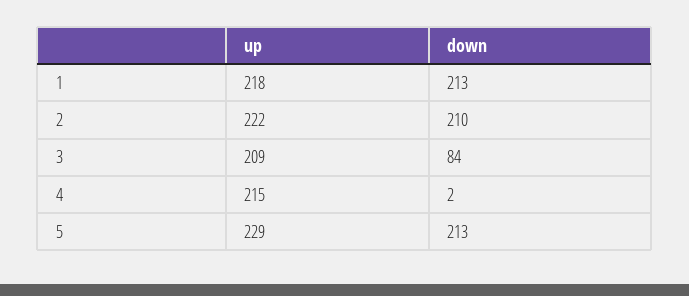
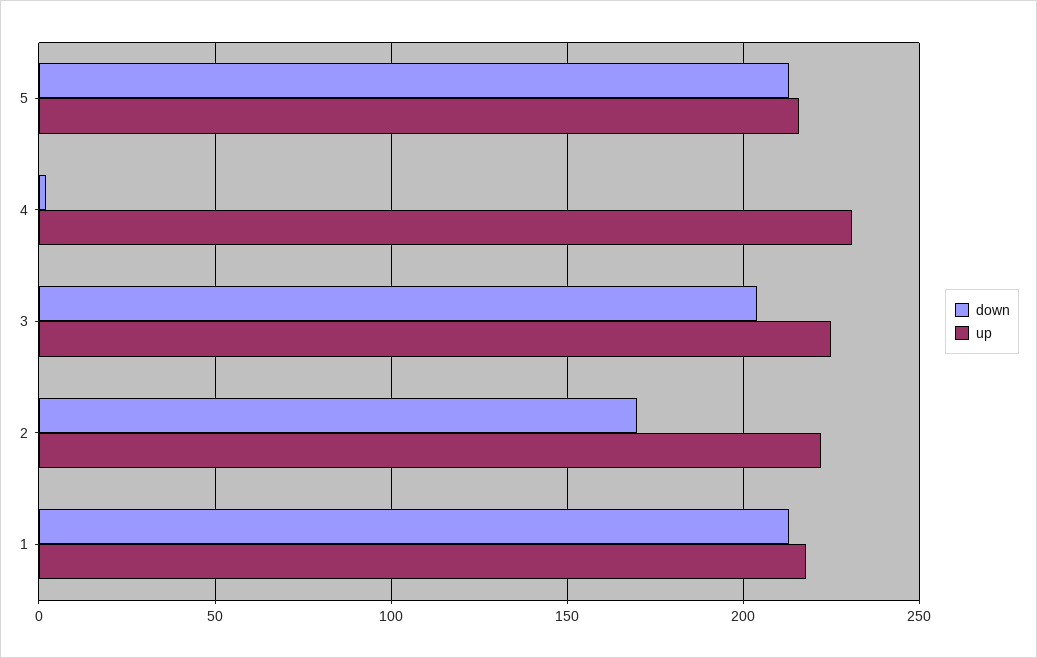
down, 2: 210 -> 170
up, 3: 209 -> 225
down, 3: 84 -> 205
up, 4: 215 -> 230
up, 5: 229 -> 215

